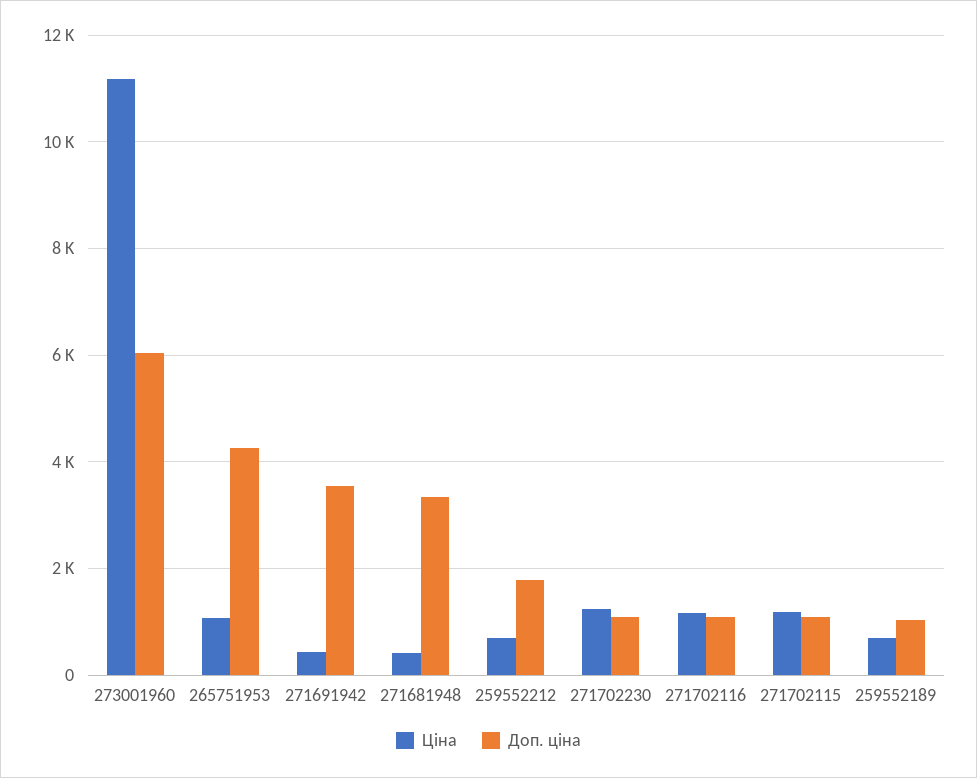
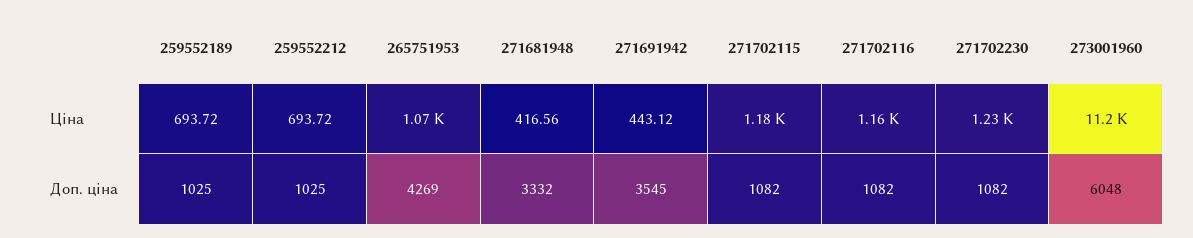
Доп. ціна, 259552212: 1800 -> 1025

